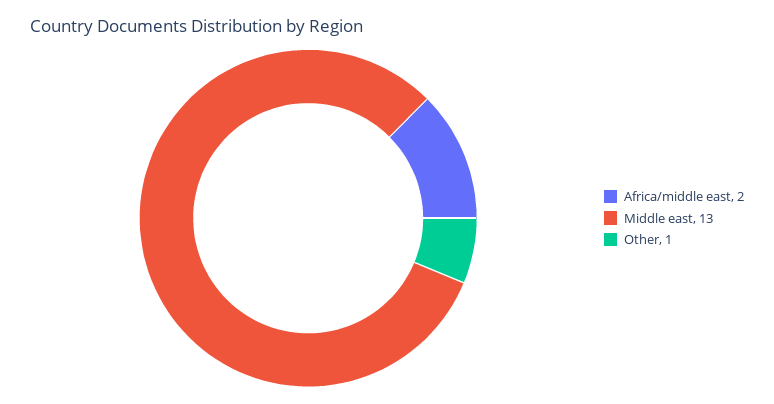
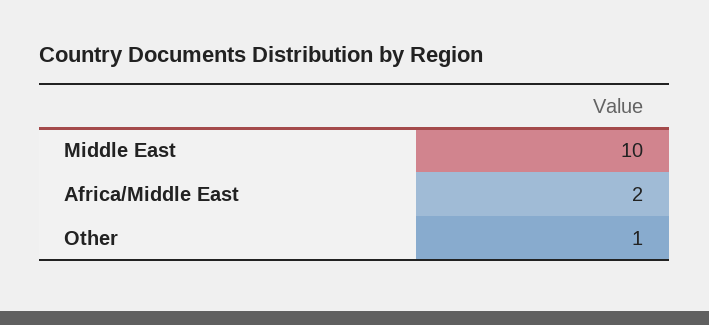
Middle east: 13 -> 10

